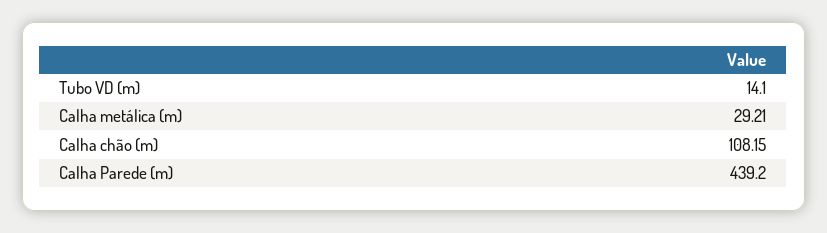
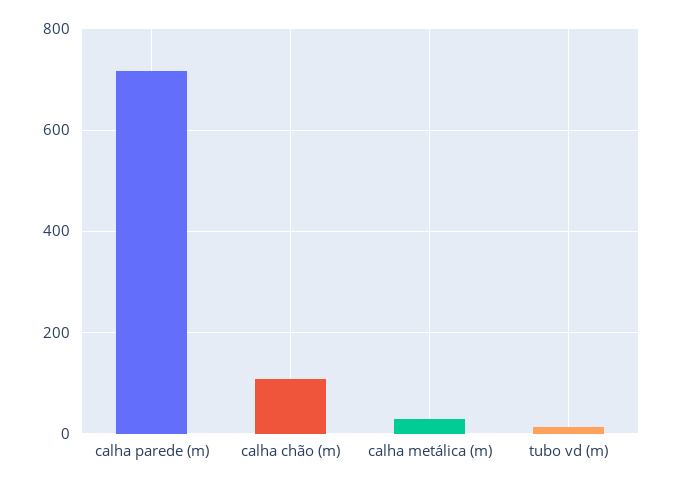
Calha Parede (m): 439.2 -> 720

